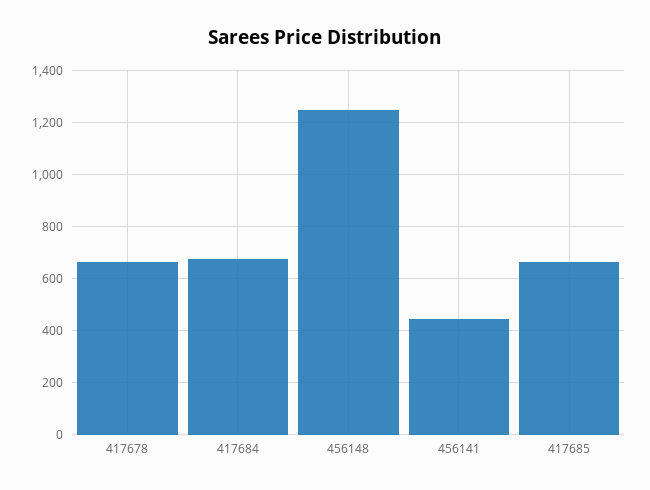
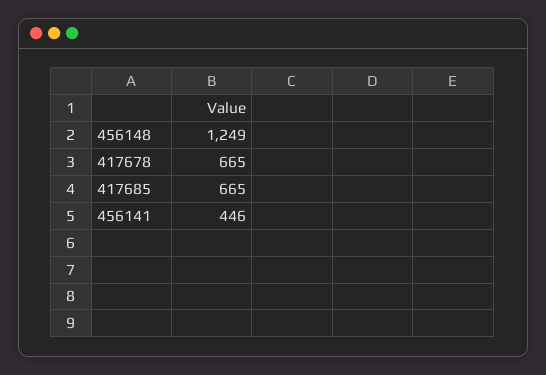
417684: 675 -> none

